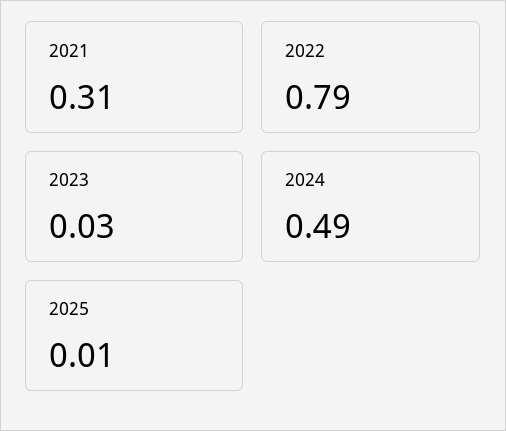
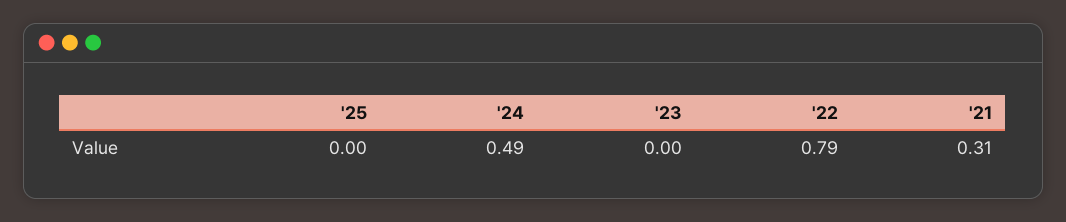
2023: 0.03 -> 0
2025: 0.01 -> 0

